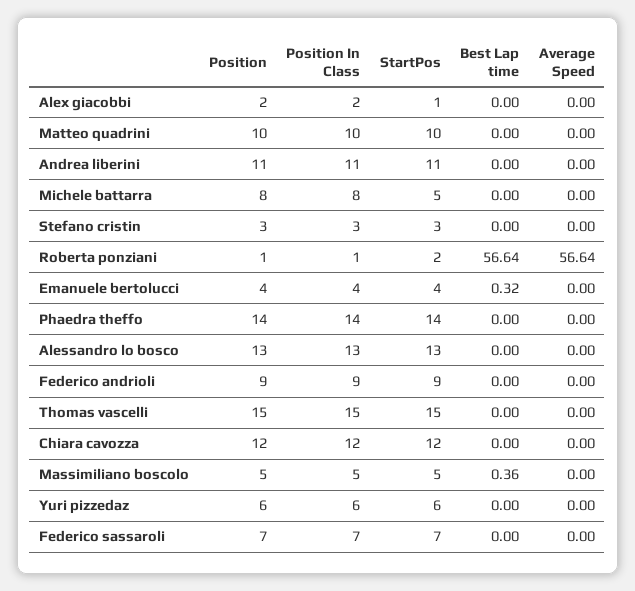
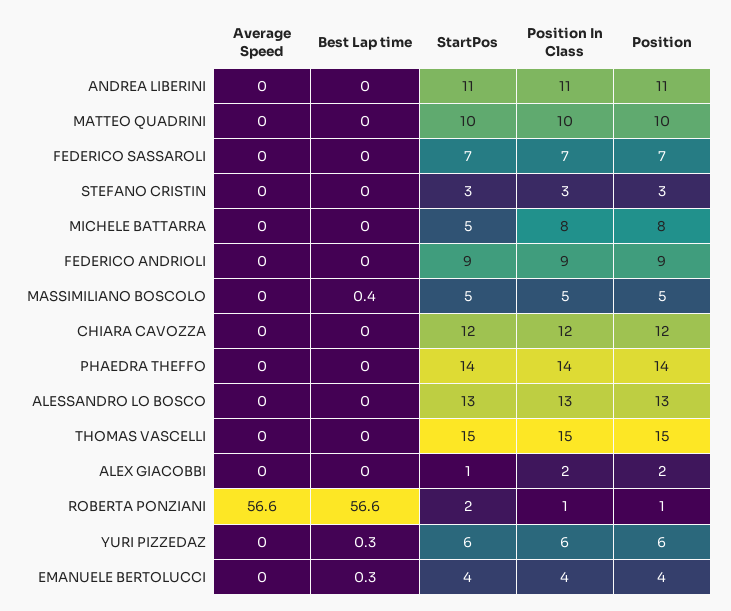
Best Lap time, Yuri pizzedaz: 0 -> 0.3

